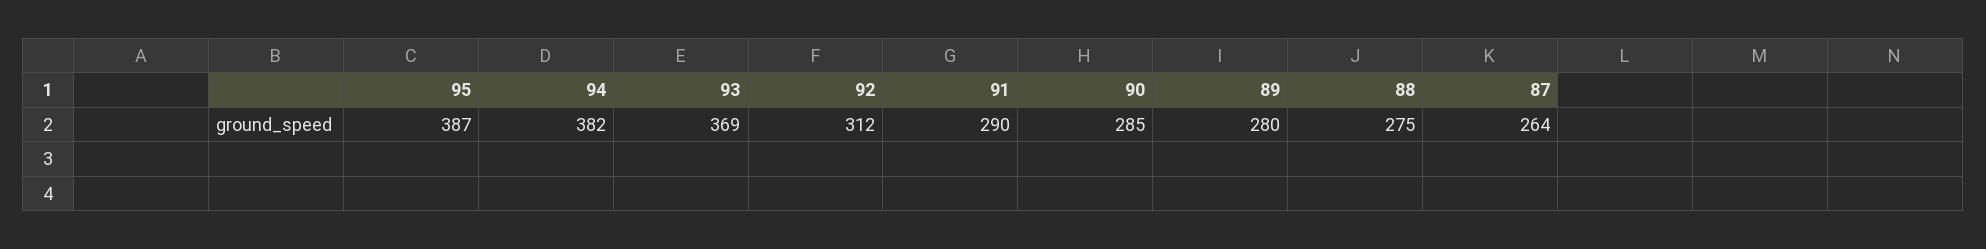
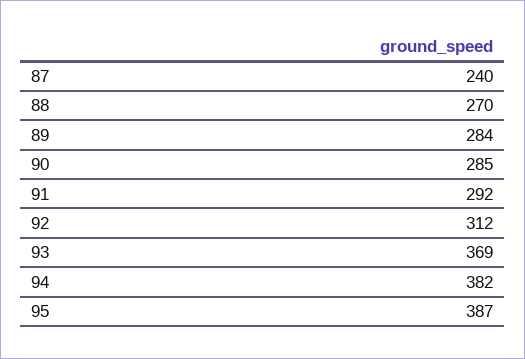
91: 290 -> 292
89: 280 -> 284
88: 275 -> 270
87: 264 -> 240

